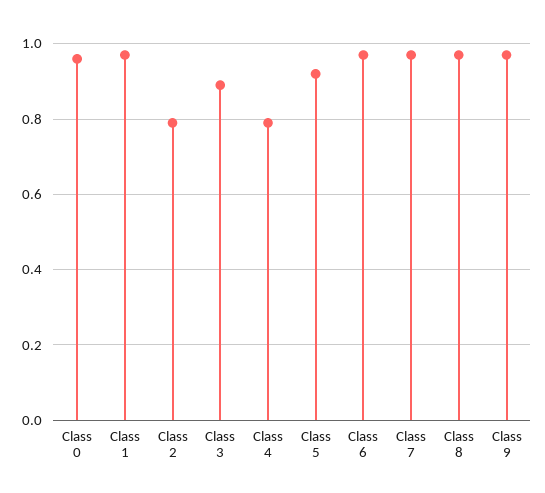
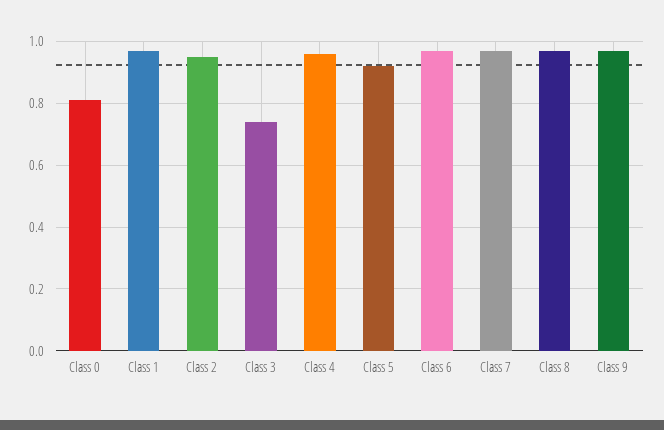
Class 0: 0.95 -> 0.8
Class 2: 0.8 -> 0.95
Class 3: 0.9 -> 0.75
Class 4: 0.8 -> 0.95

